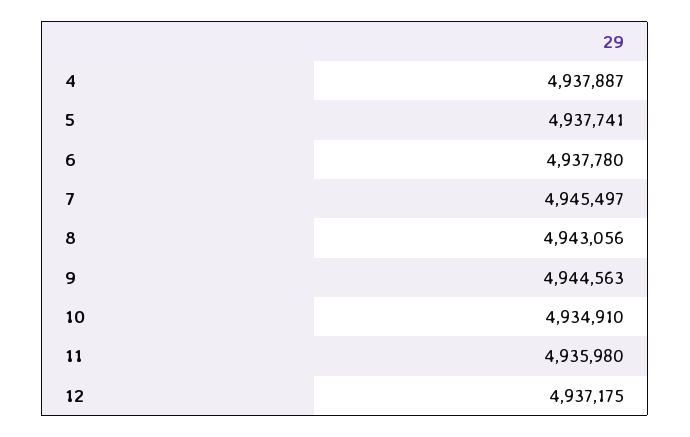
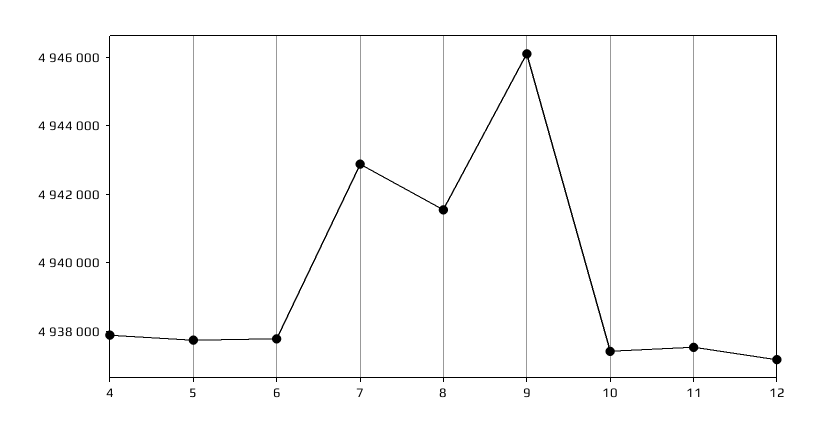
7: 4945497 -> 4943000
8: 4943056 -> 4941500
9: 4944563 -> 4946000
10: 4934910 -> 4937500
11: 4935980 -> 4937500

